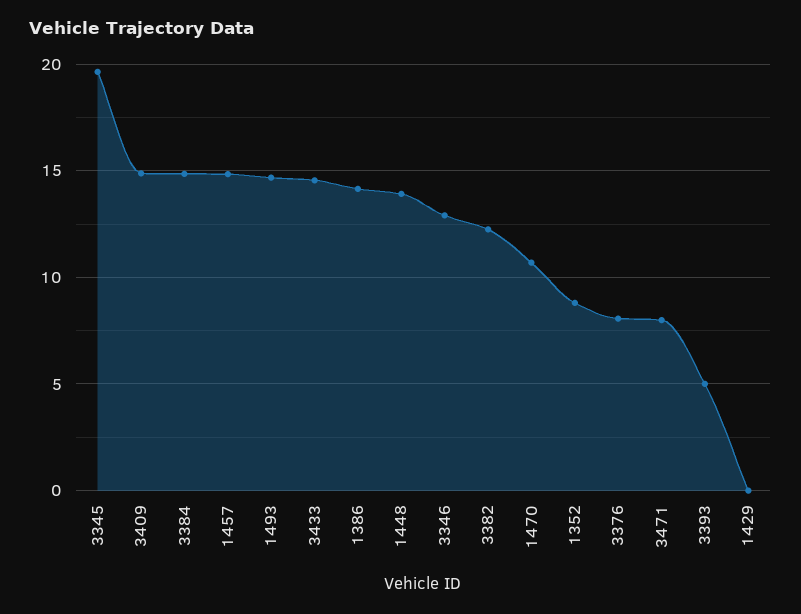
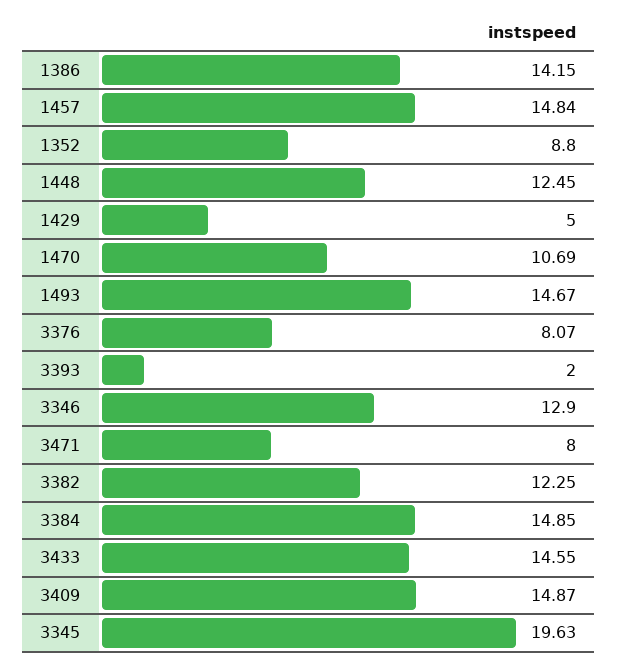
1448: 14 -> 12.45
3393: 5 -> 2
1429: 0 -> 5

